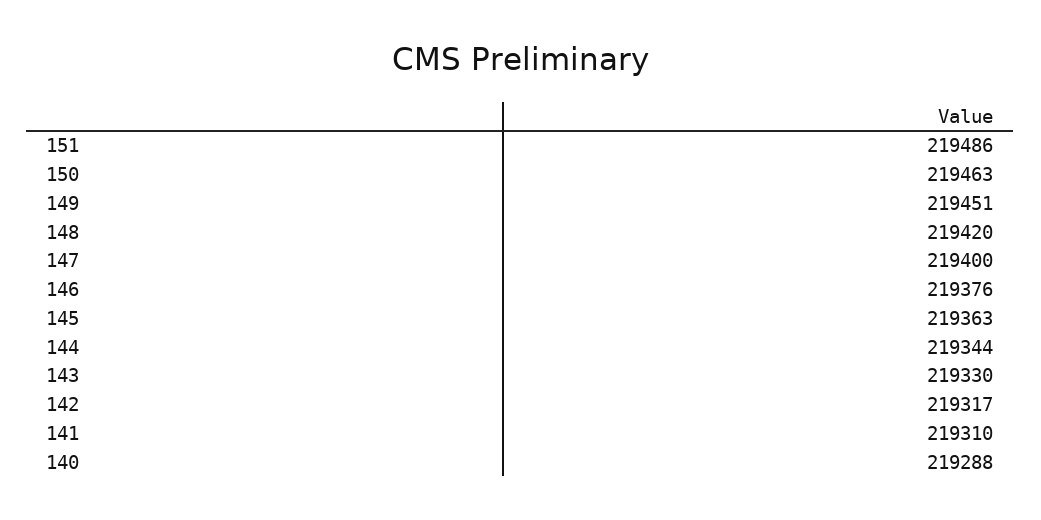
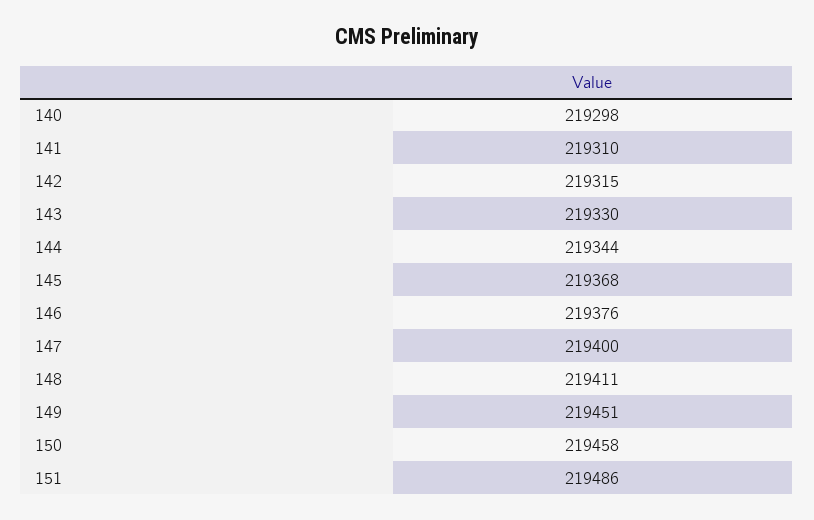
150: 219463 -> 219458
148: 219420 -> 219411
145: 219363 -> 219368
142: 219317 -> 219315
140: 219288 -> 219298

